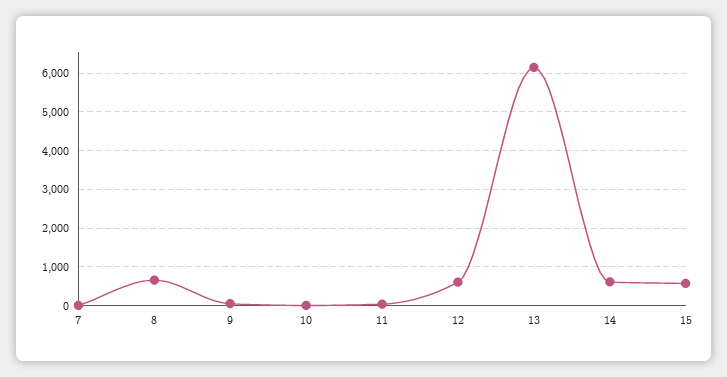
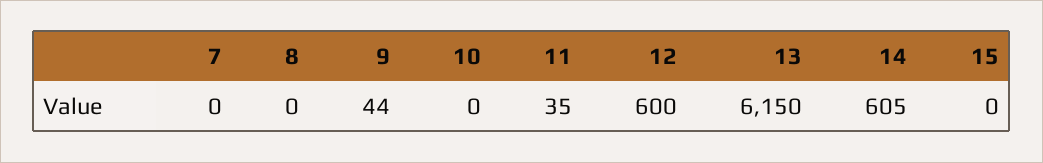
8: 600 -> 0
15: 600 -> 0

